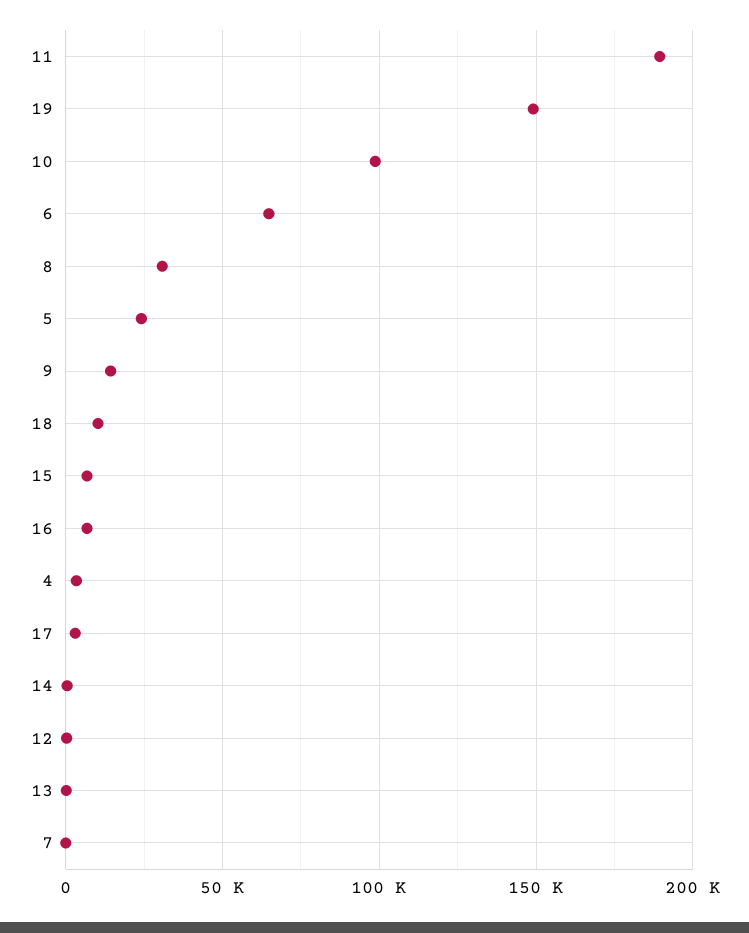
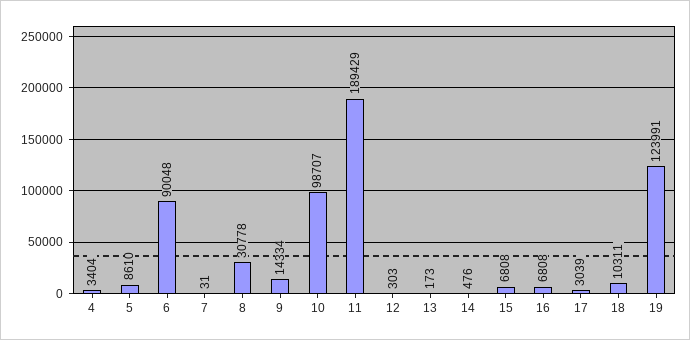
19: 150000 -> 123991
6: 65000 -> 90048
5: 25000 -> 8610

